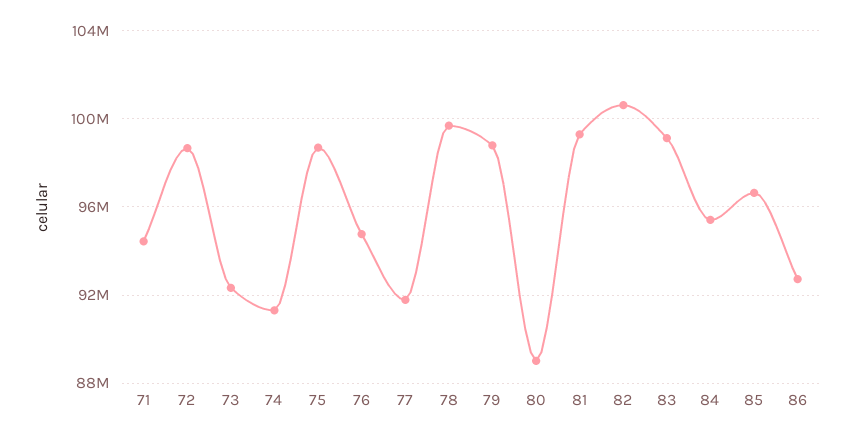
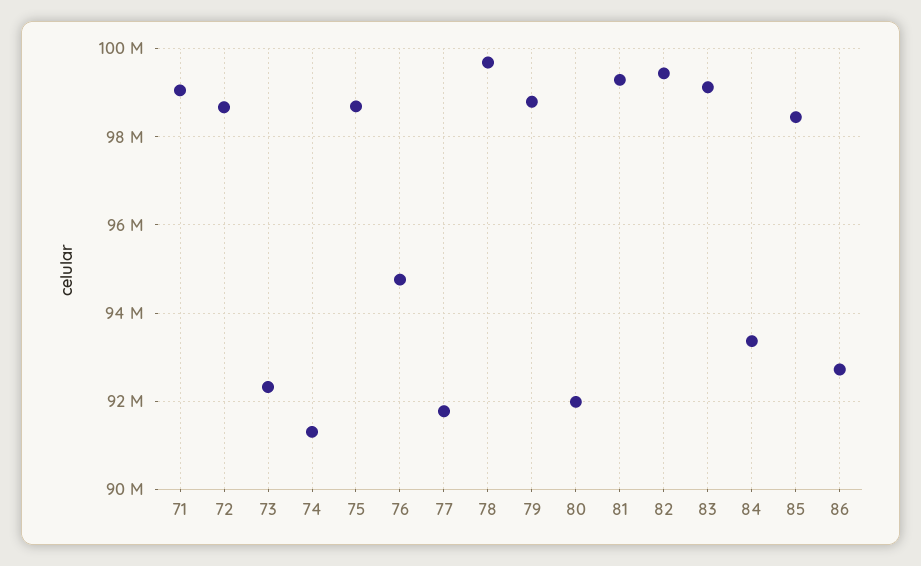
71: 94500000 -> 99000000
80: 89000000 -> 92000000
82: 100500000 -> 99400000
84: 95500000 -> 93400000
85: 96500000 -> 98400000

